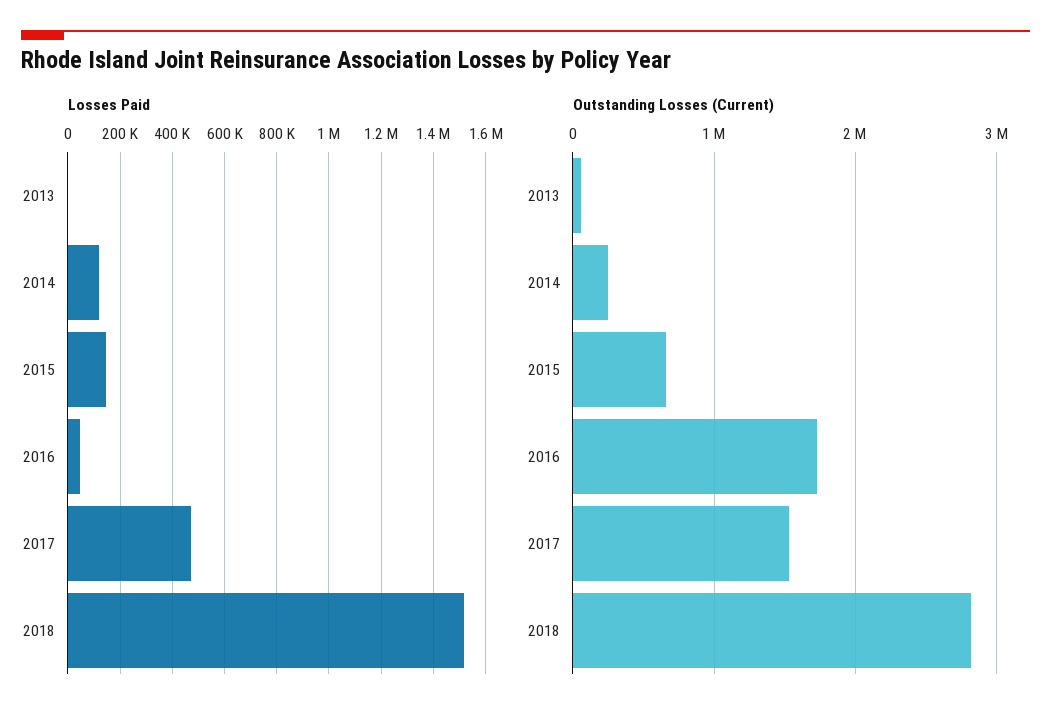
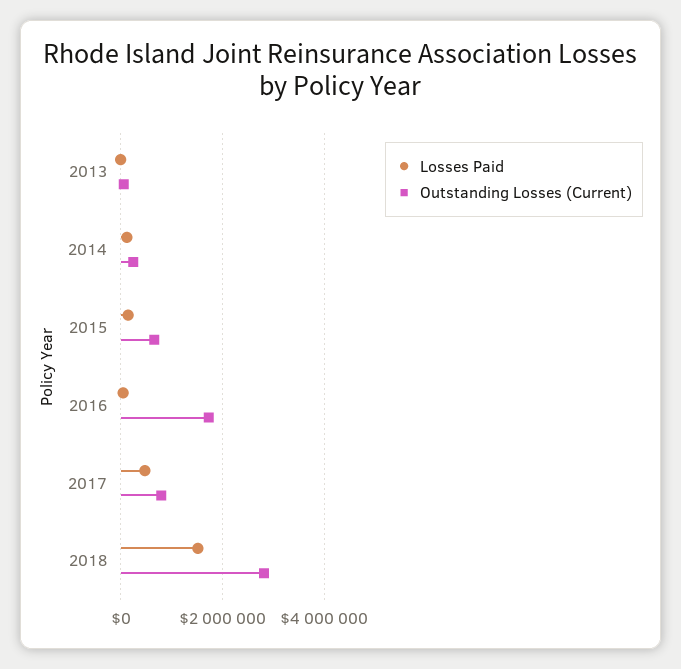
Outstanding Losses (Current), 2017: 1500000 -> 800000

